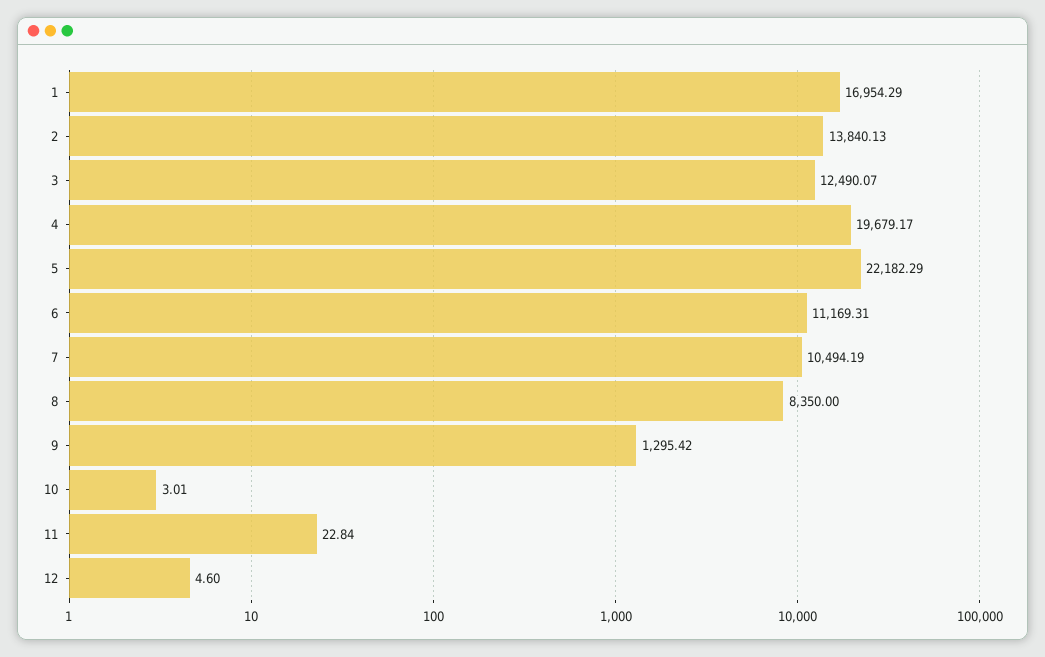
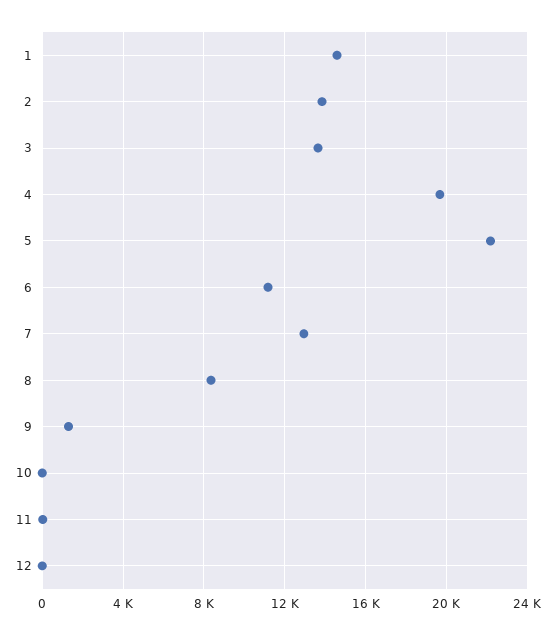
1: 16954.29 -> 14500
3: 12490.07 -> 13500
7: 10494.19 -> 13000

